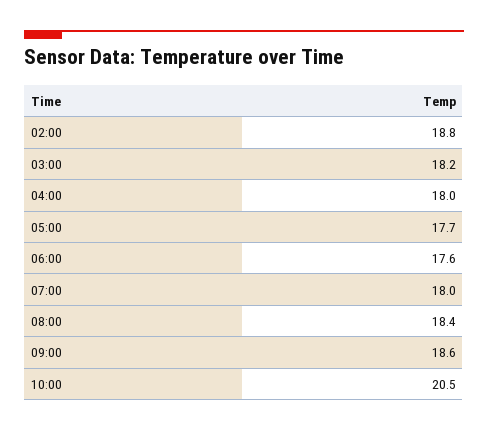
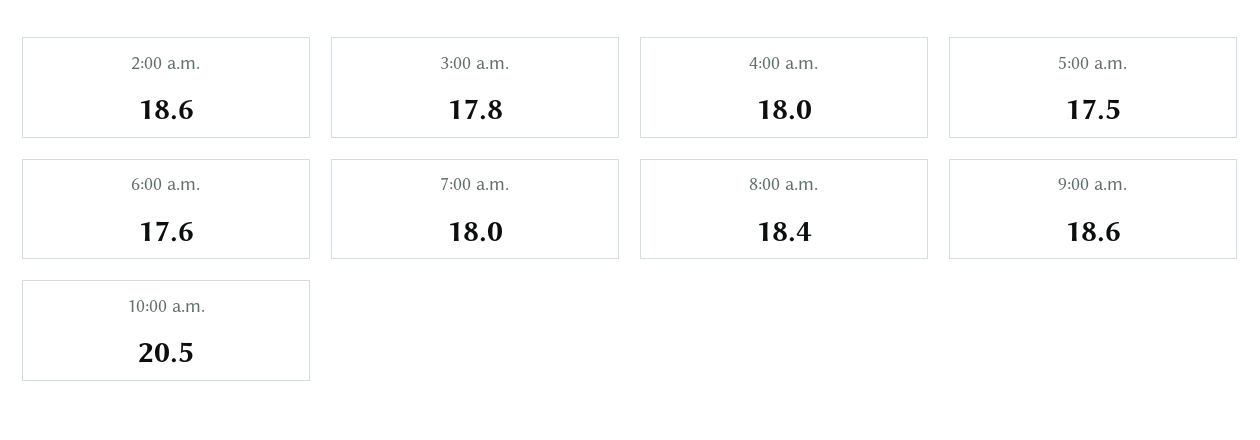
02:00: 18.8 -> 18.6
03:00: 18.2 -> 17.8
05:00: 17.7 -> 17.5

